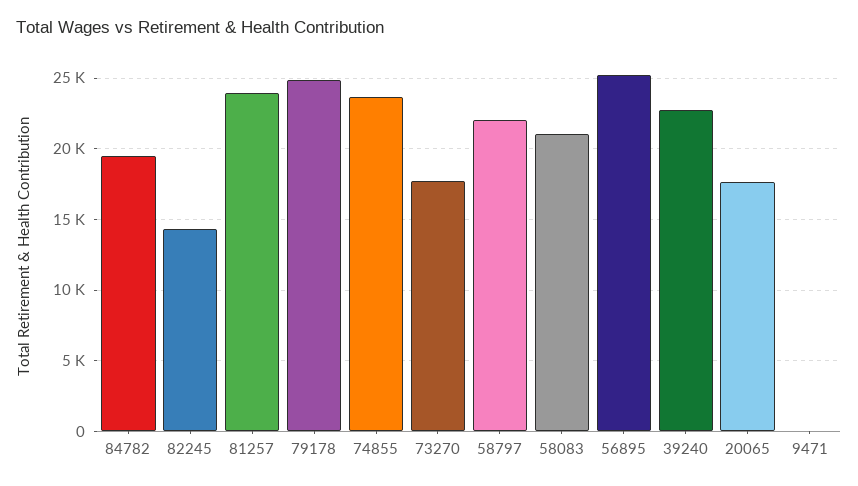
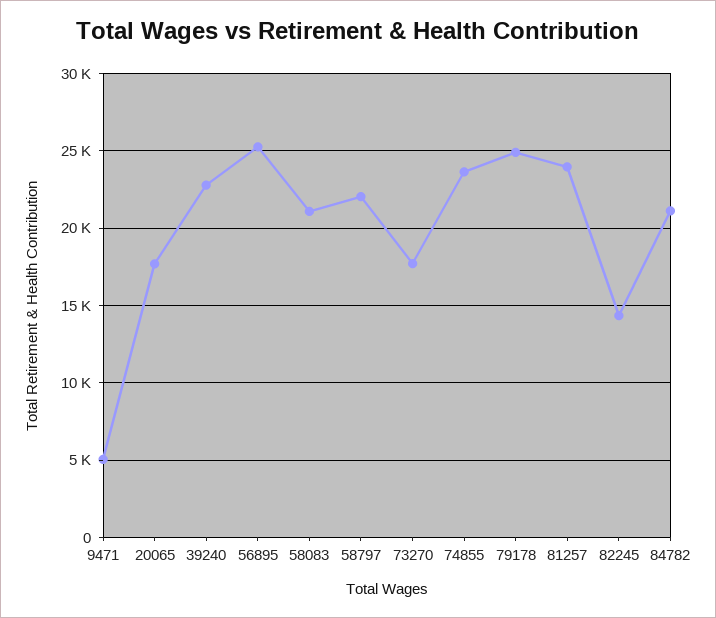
84782: 19500 -> 21000
9471: 0 -> 5000

